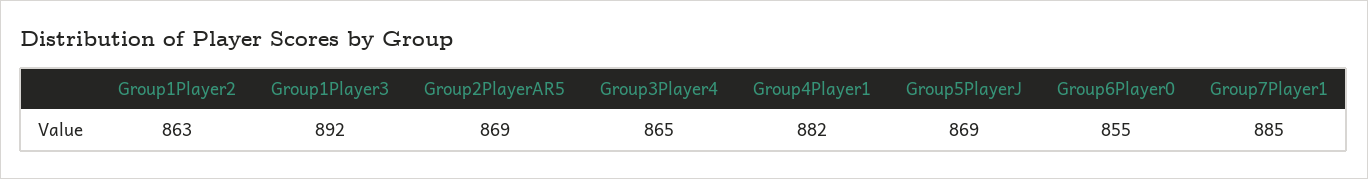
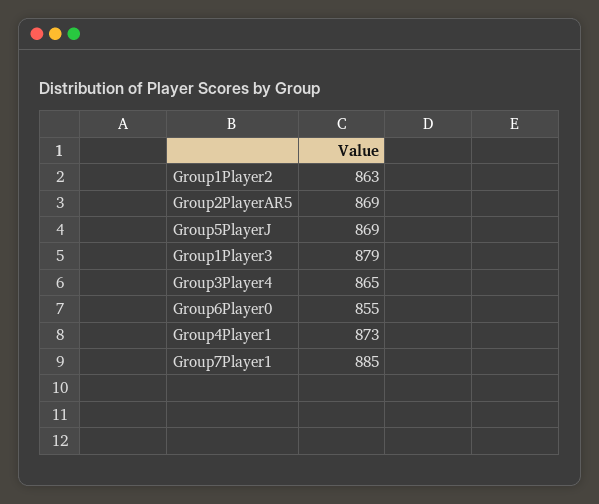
Group1Player3: 892 -> 879
Group4Player1: 882 -> 873

